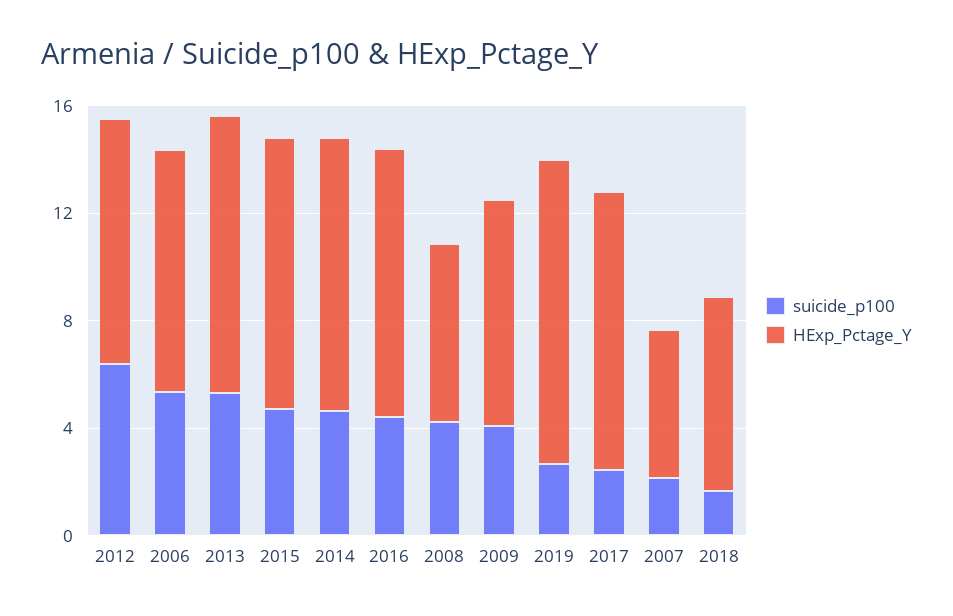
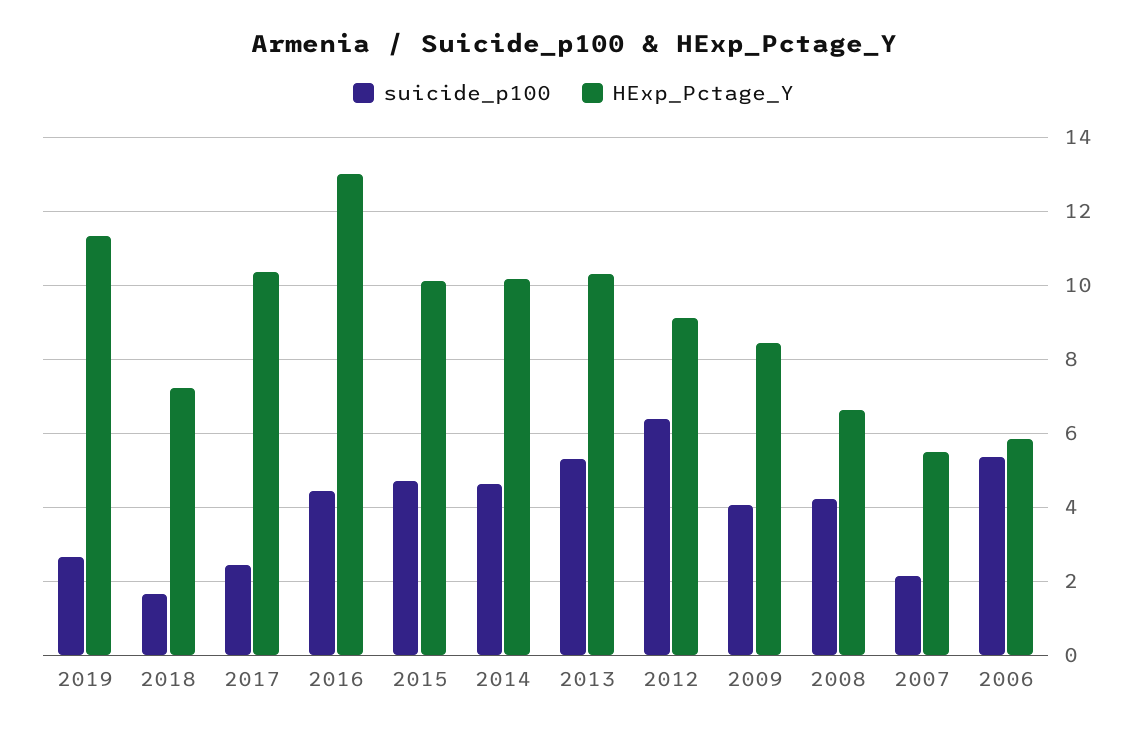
HExp_Pctage_Y, 2006: 9 -> 5.8
HExp_Pctage_Y, 2016: 10 -> 13

